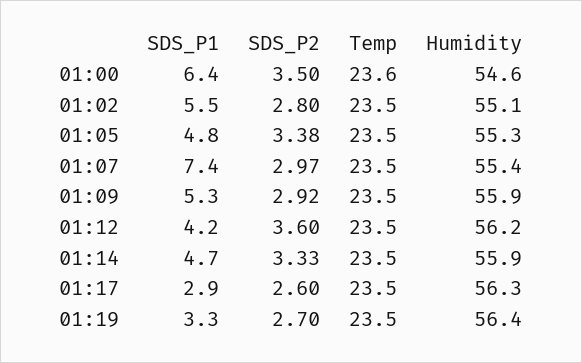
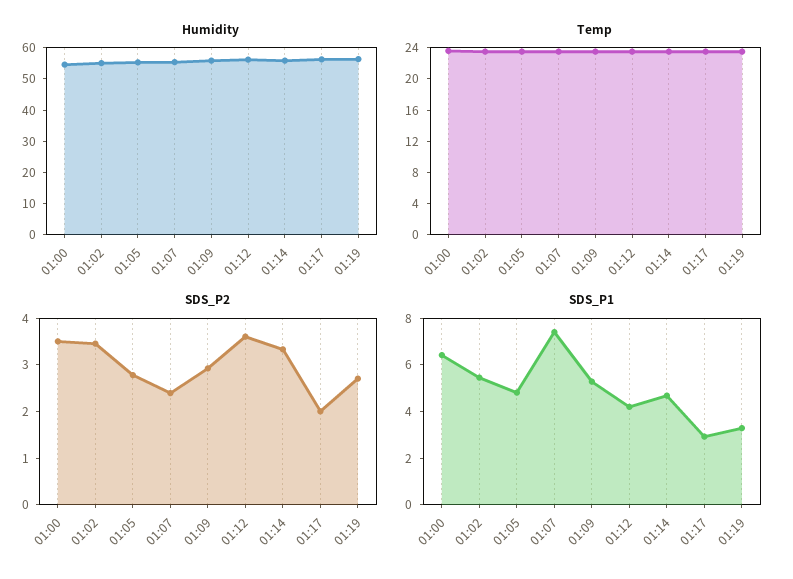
SDS_P2, 01:02: 2.8 -> 3.4
SDS_P2, 01:05: 3.38 -> 2.8
SDS_P2, 01:07: 2.97 -> 2.4
SDS_P2, 01:17: 2.6 -> 2

